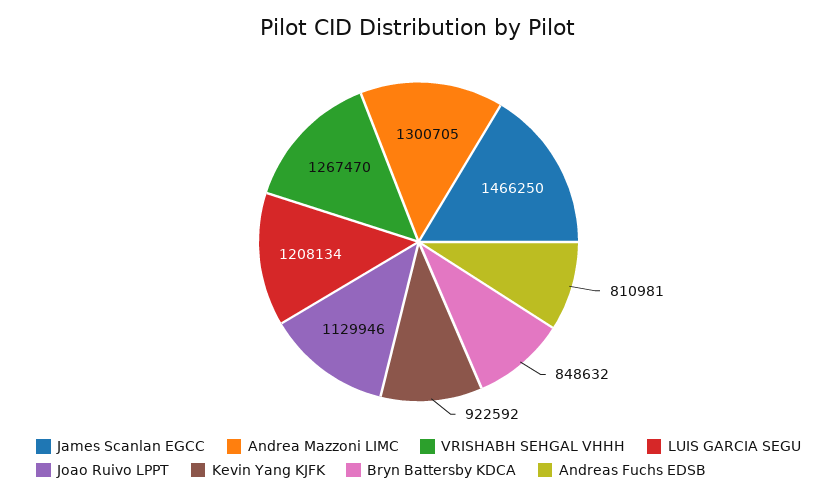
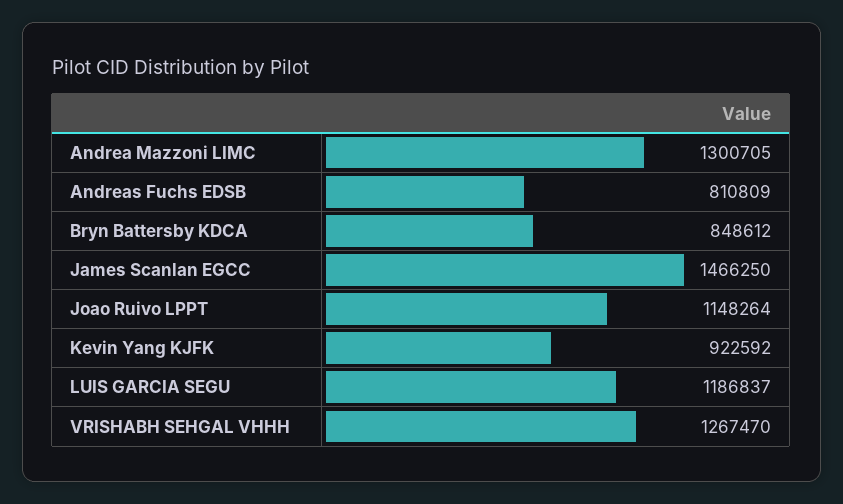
LUIS GARCIA SEGU: 1208134 -> 1186837
Joao Ruivo LPPT: 1129946 -> 1148264
Bryn Battersby KDCA: 848632 -> 848612
Andreas Fuchs EDSB: 810981 -> 810809

